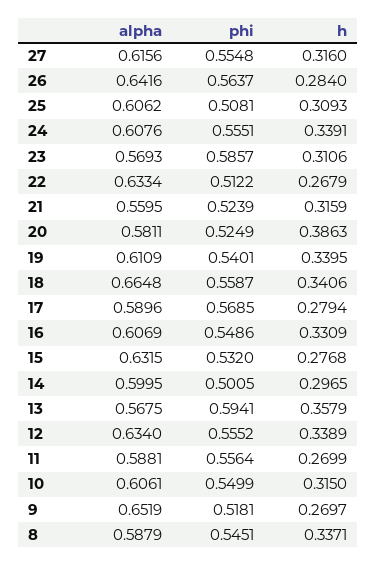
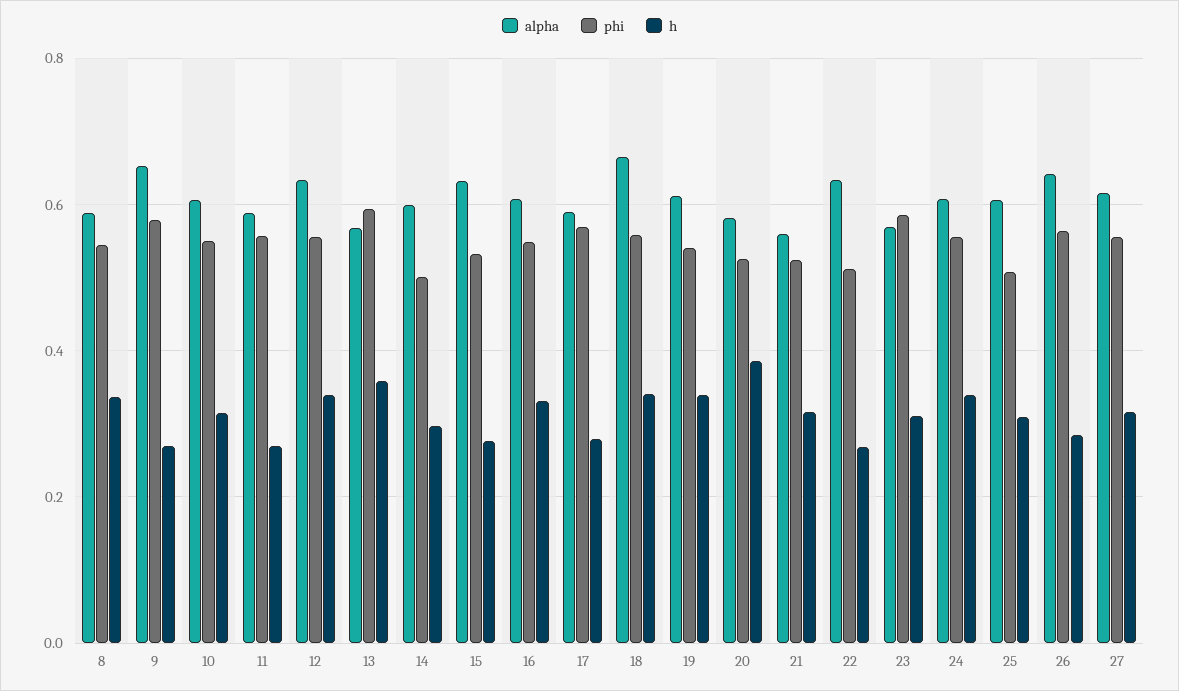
phi, 9: 0.5181 -> 0.58

